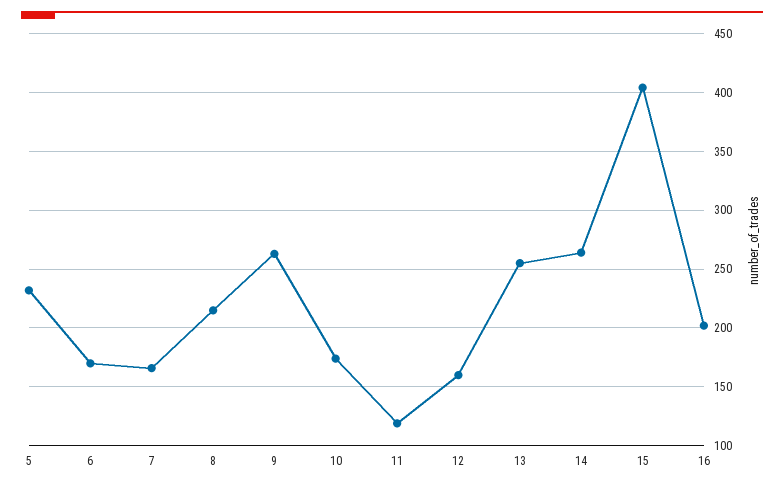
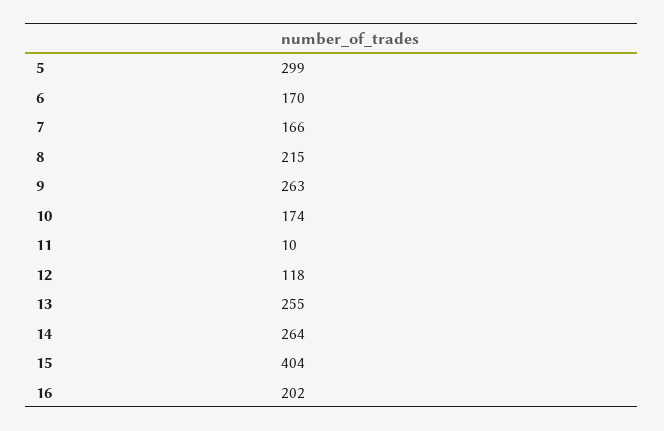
5: 230 -> 299
11: 120 -> 10
12: 160 -> 118

